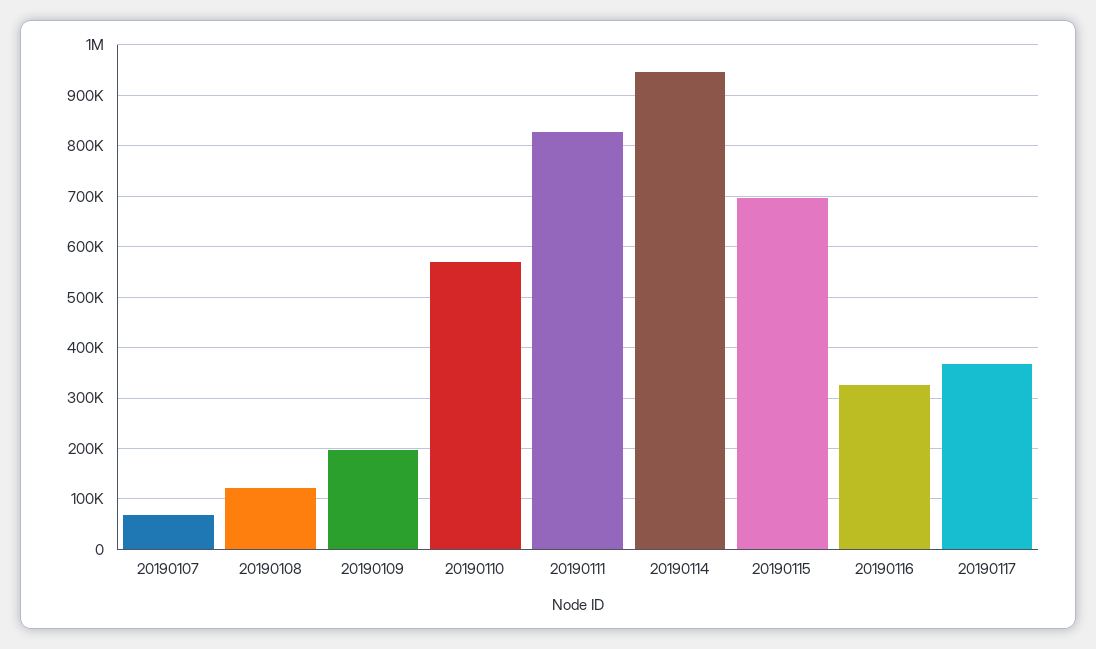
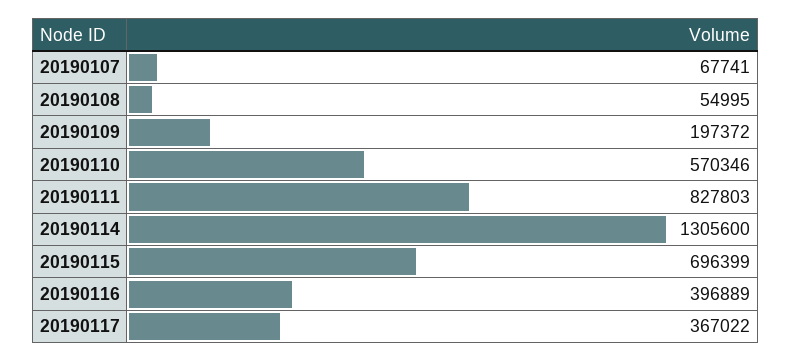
20190108: 120000 -> 54995
20190114: 940000 -> 1305600
20190116: 320000 -> 396889

